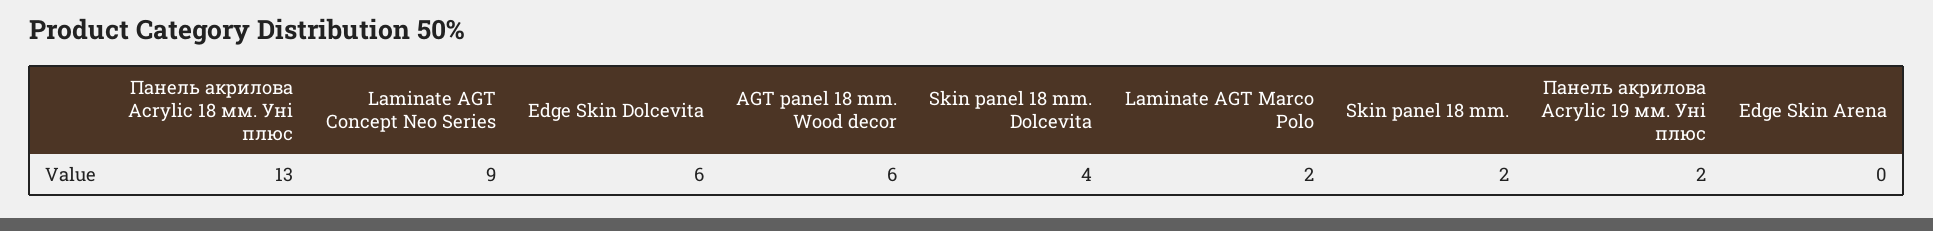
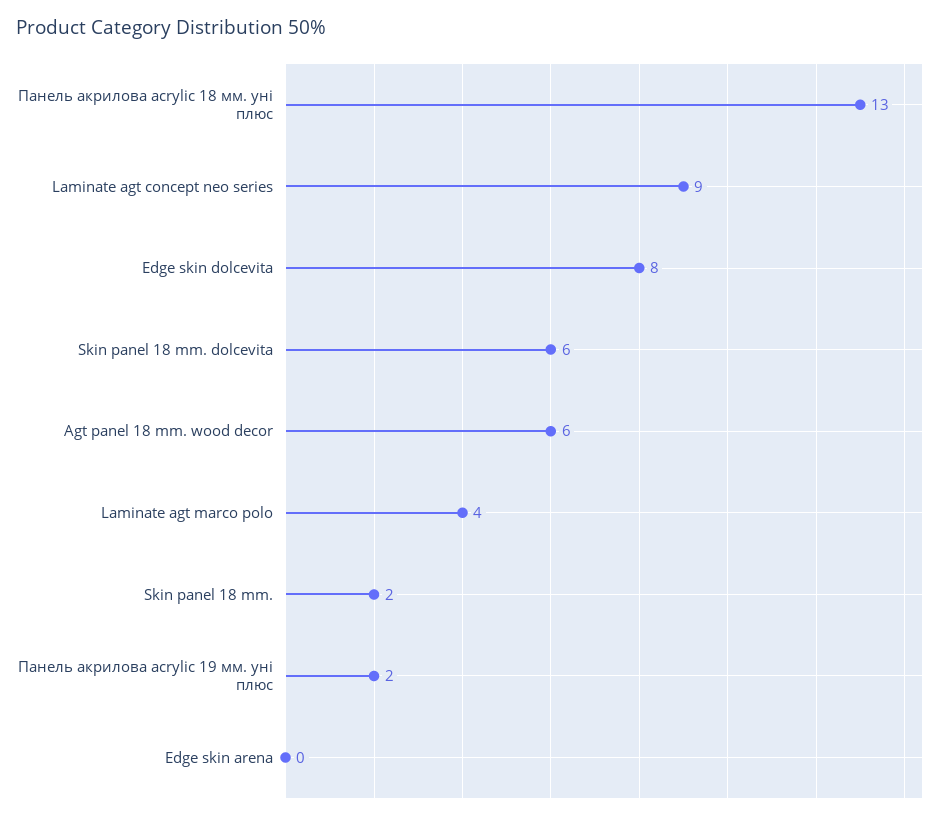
Edge Skin Dolcevita: 6 -> 8
Skin panel 18 mm. Dolcevita: 4 -> 6
Laminate AGT Marco Polo: 2 -> 4

